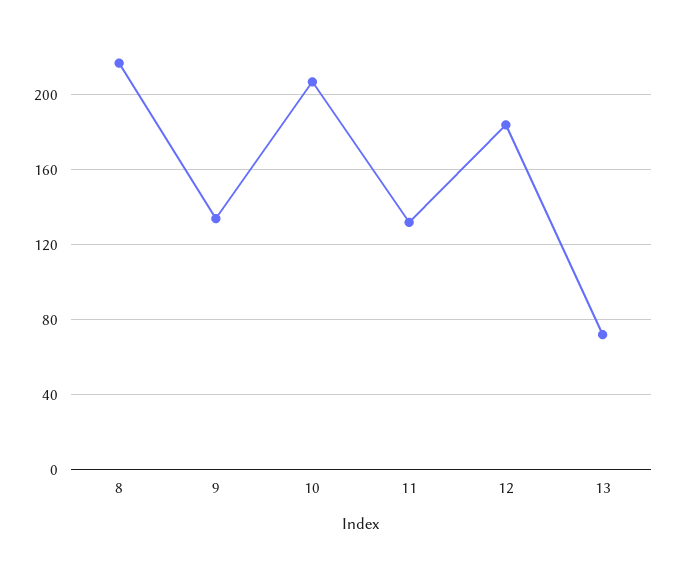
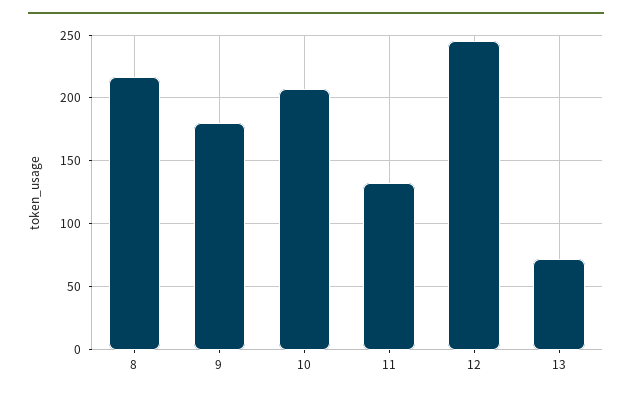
9: 135 -> 180
12: 185 -> 245

